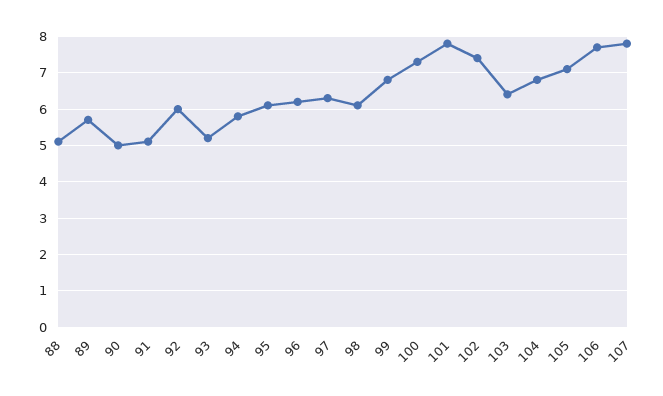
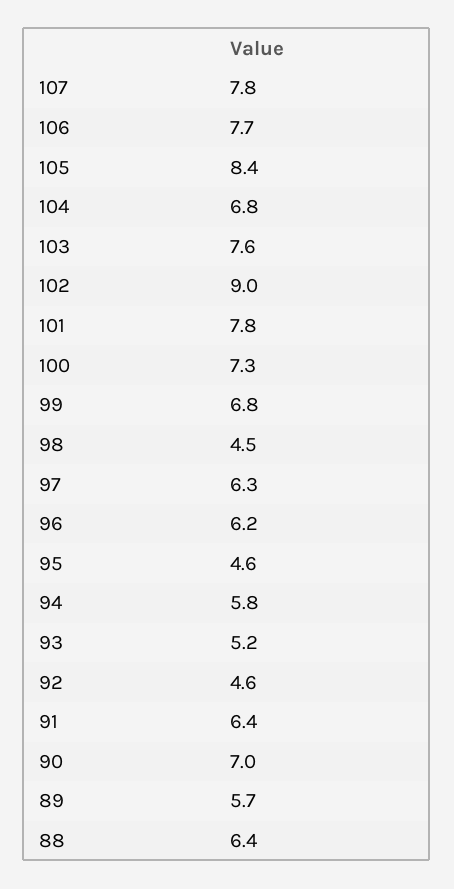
88: 5 -> 6.4
90: 5 -> 7
91: 5 -> 6.4
92: 6 -> 4.6
95: 6 -> 4.6
98: 6 -> 4.5
102: 7.5 -> 9
103: 6.5 -> 7.6
105: 7 -> 8.4

